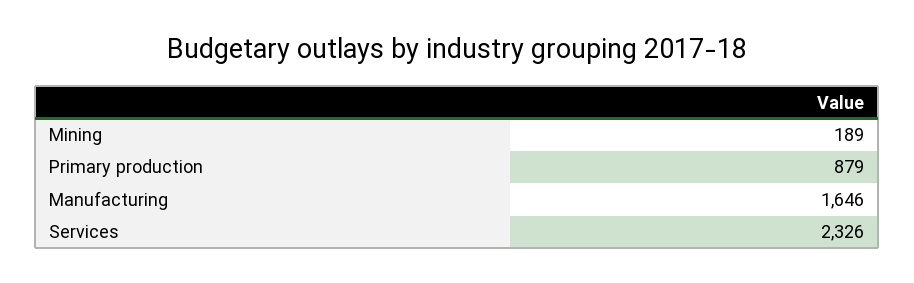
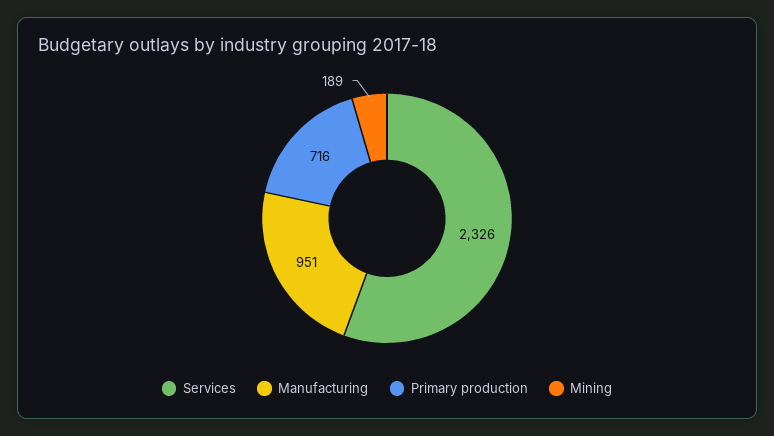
Primary production: 879 -> 716
Manufacturing: 1646 -> 951

